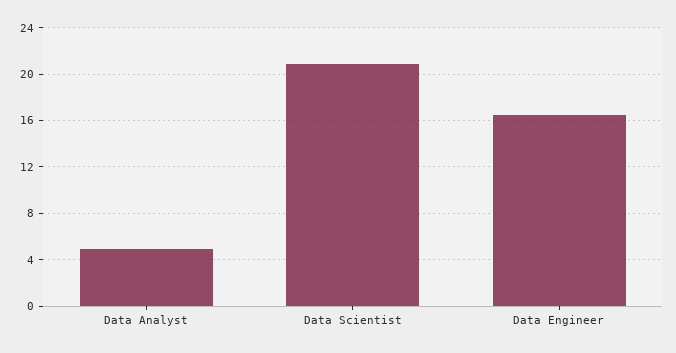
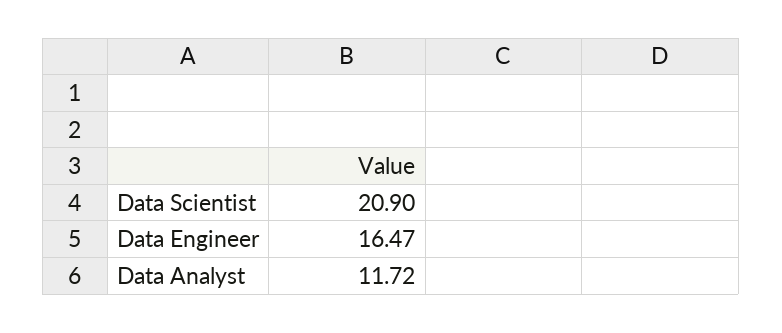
Data Analyst: 5 -> 11.72

